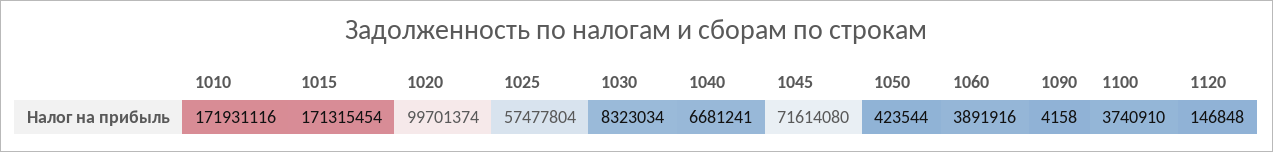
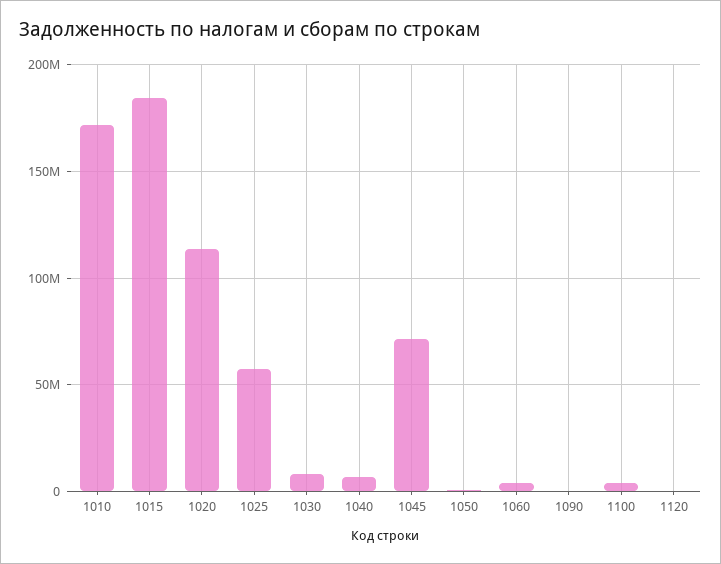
1015: 171315454 -> 185000000
1020: 99701374 -> 115000000

